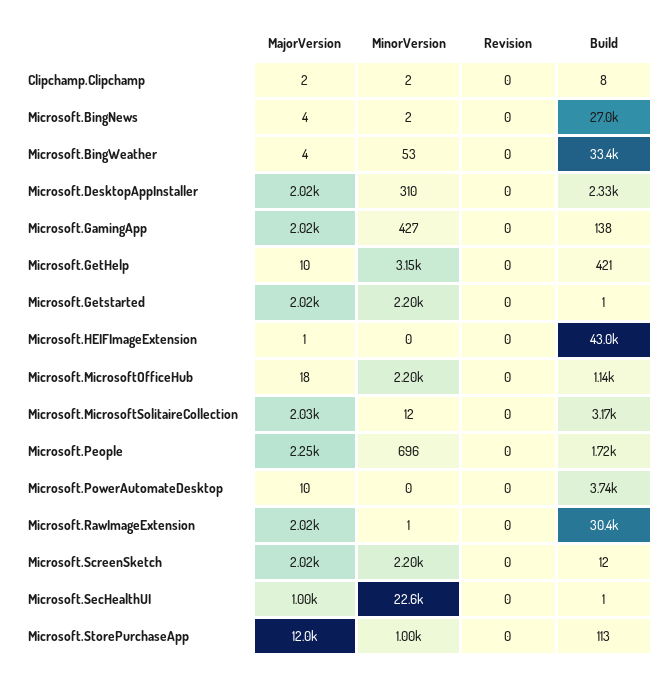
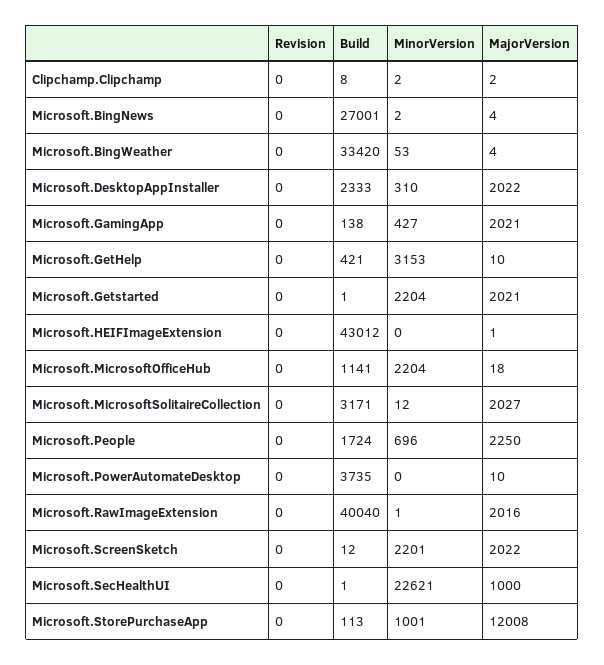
Build, Microsoft.RawImageExtension: 30400 -> 40040

